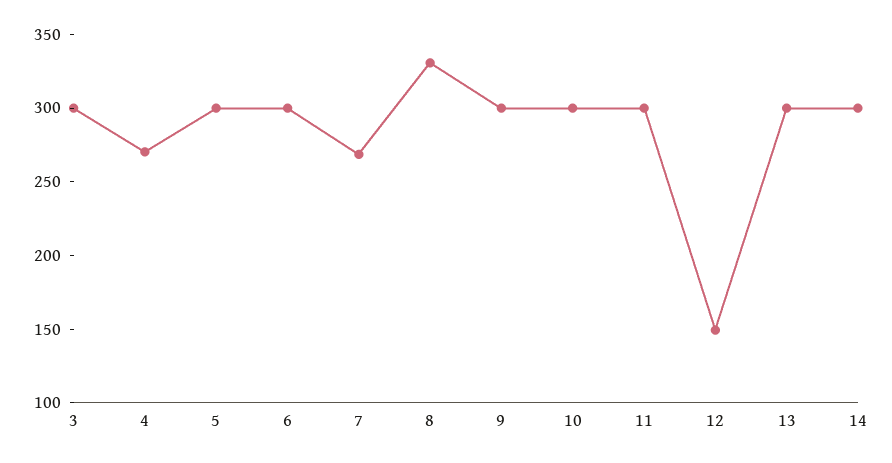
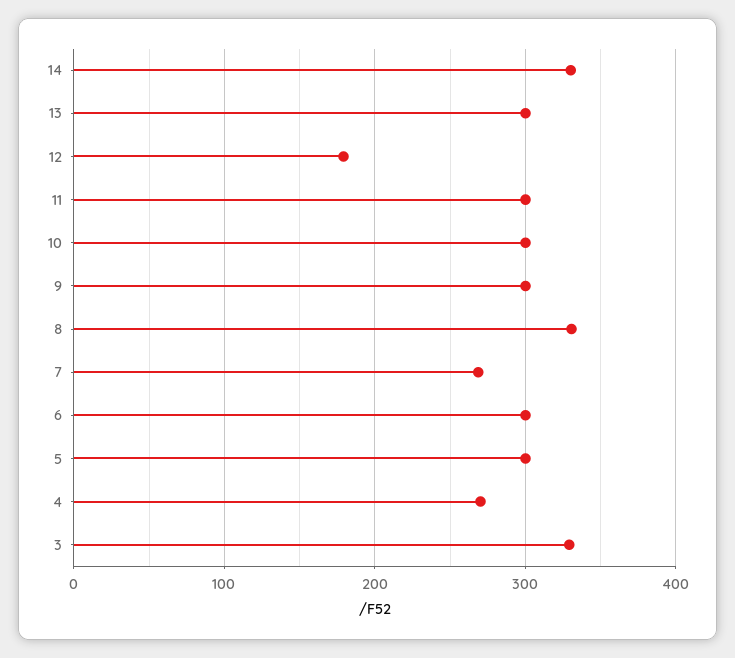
3: 300 -> 330
12: 150 -> 180
14: 300 -> 330

